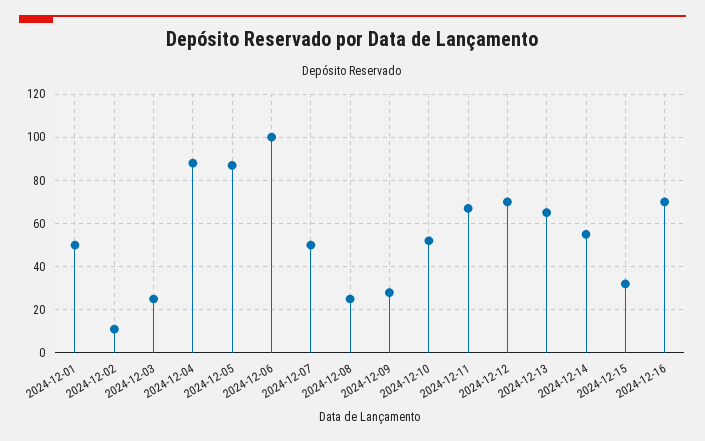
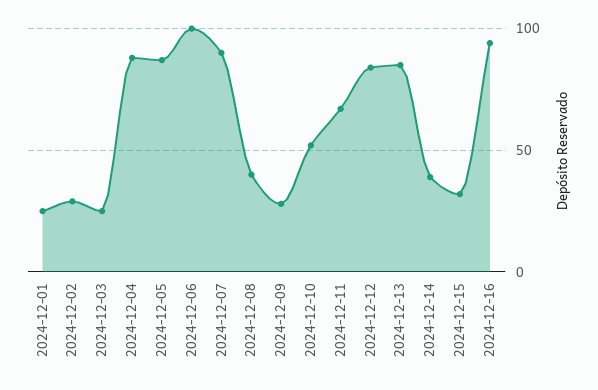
2024-12-01: 50 -> 25
2024-12-02: 10 -> 30
2024-12-07: 50 -> 90
2024-12-08: 25 -> 40
2024-12-12: 70 -> 85
2024-12-13: 65 -> 85
2024-12-14: 55 -> 40
2024-12-16: 70 -> 95

